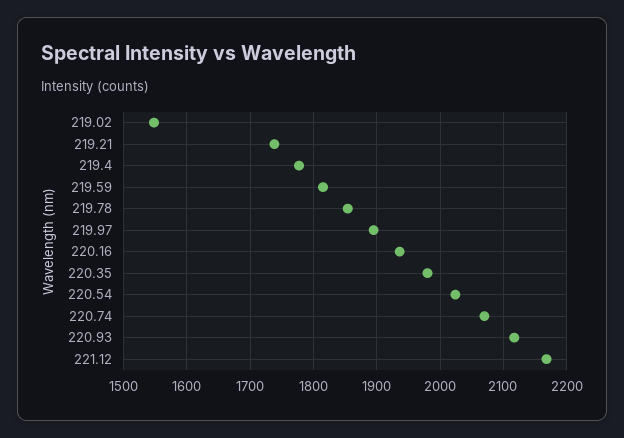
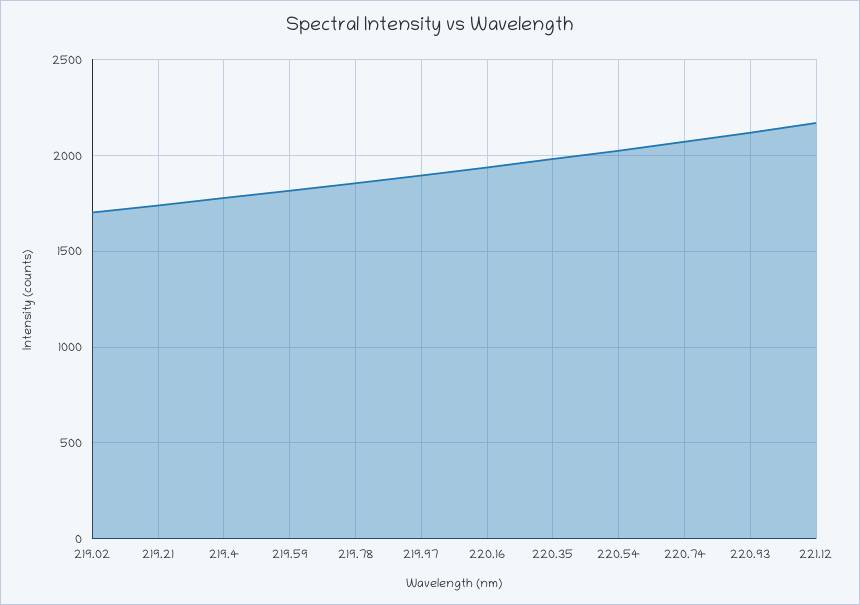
219.02: 1550 -> 1700

